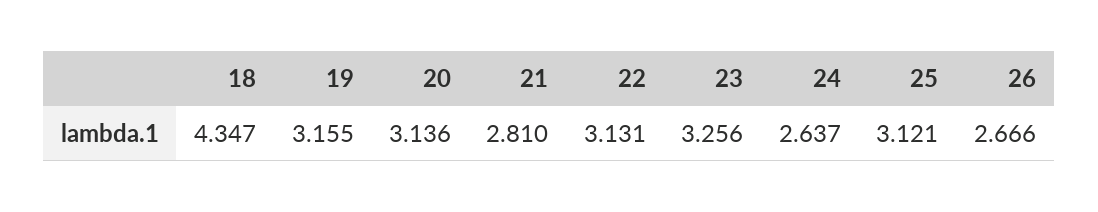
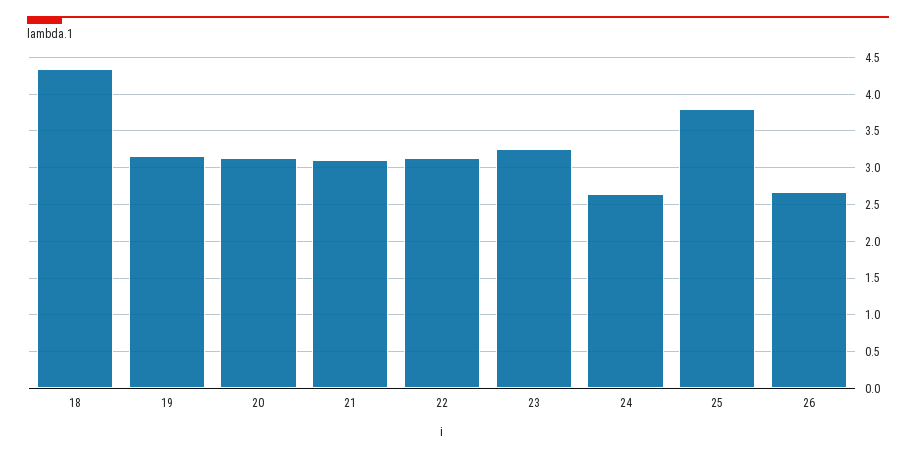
21: 2.81 -> 3.1
25: 3.121 -> 3.8

